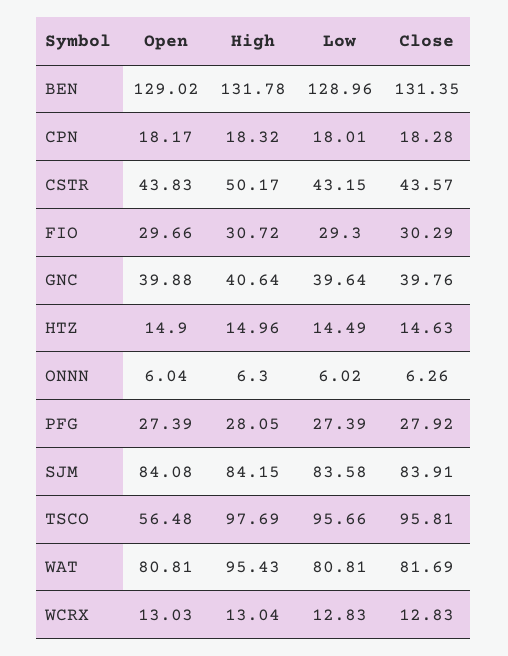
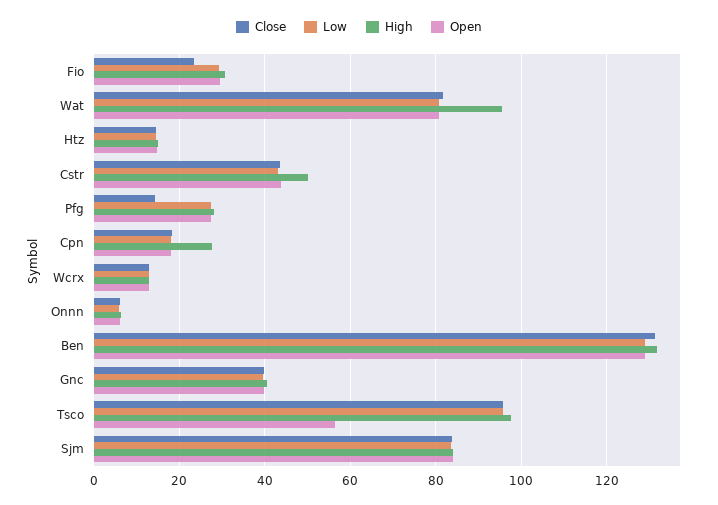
High, CPN: 18.32 -> 28
Close, FIO: 30.29 -> 24
Close, PFG: 27.92 -> 14

